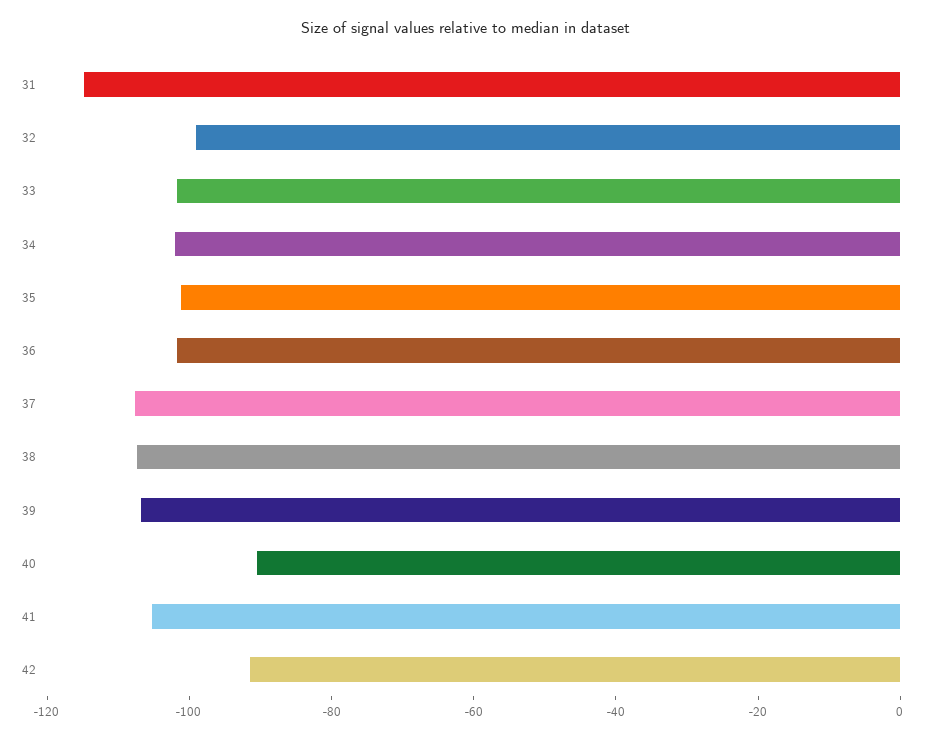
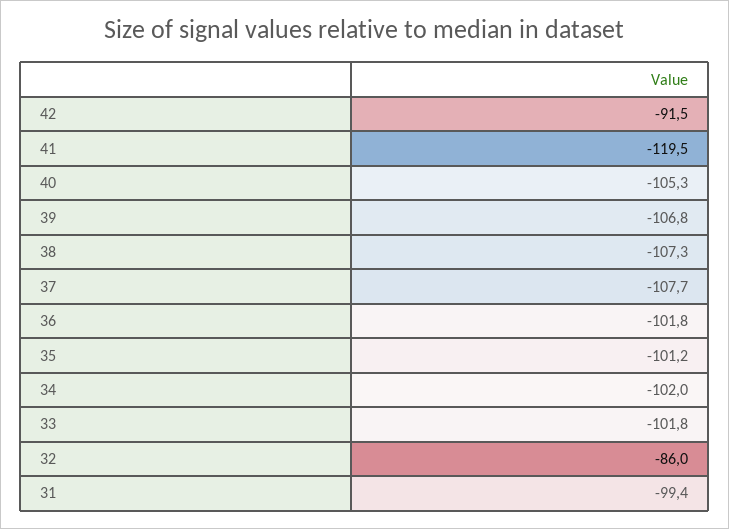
31: -115 -> -99.4
32: -100 -> -86
40: -90 -> -105.3
41: -105 -> -119.5

